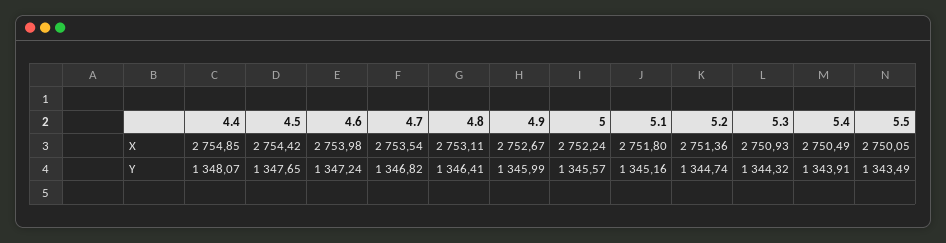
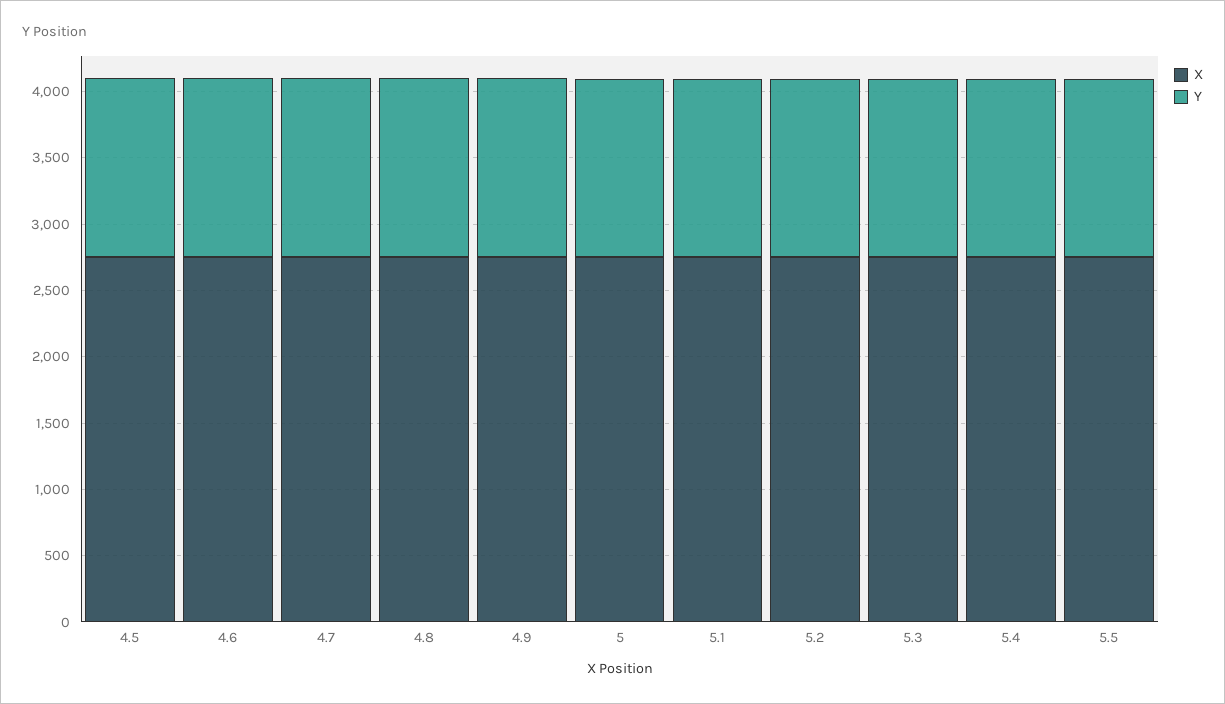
X, 4.4: 2754.85 -> none
Y, 4.4: 1348.07 -> none

